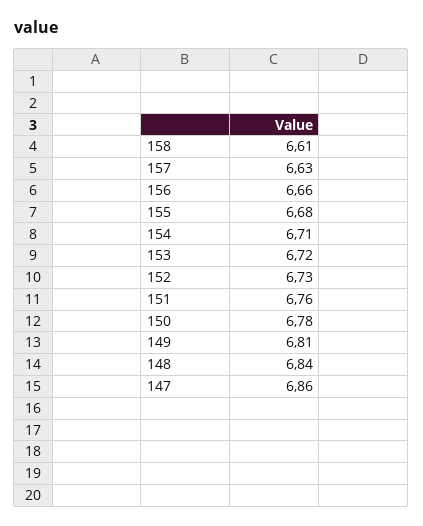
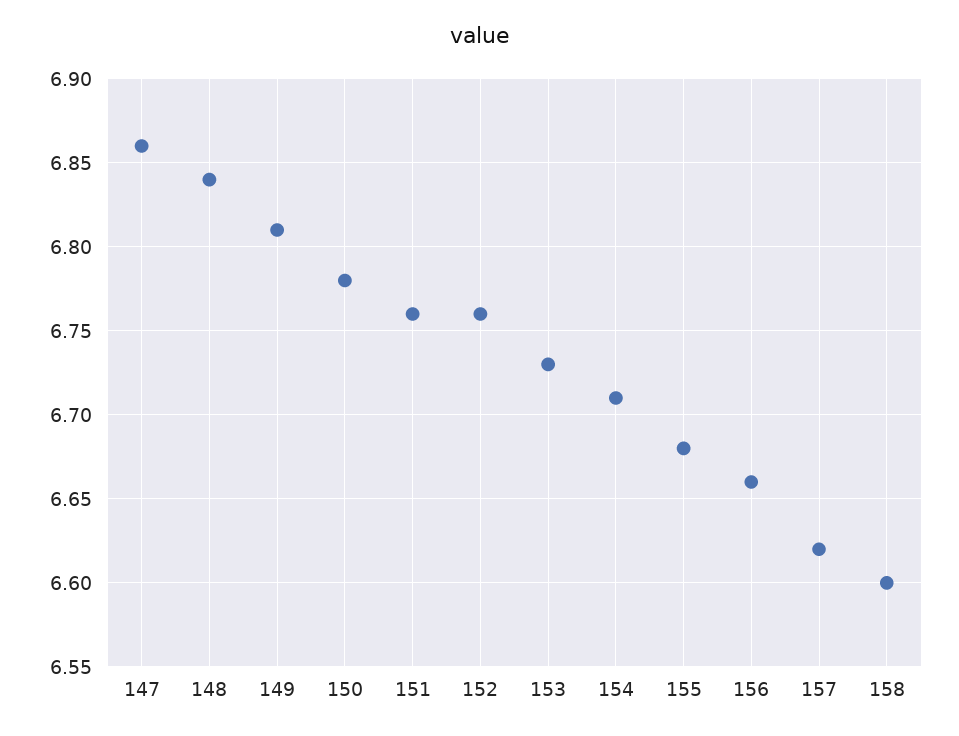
158: 6.61 -> 6.6
157: 6.63 -> 6.62
153: 6.72 -> 6.73
152: 6.73 -> 6.76

